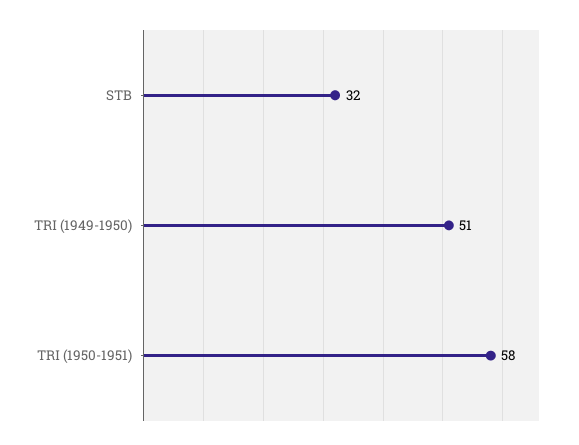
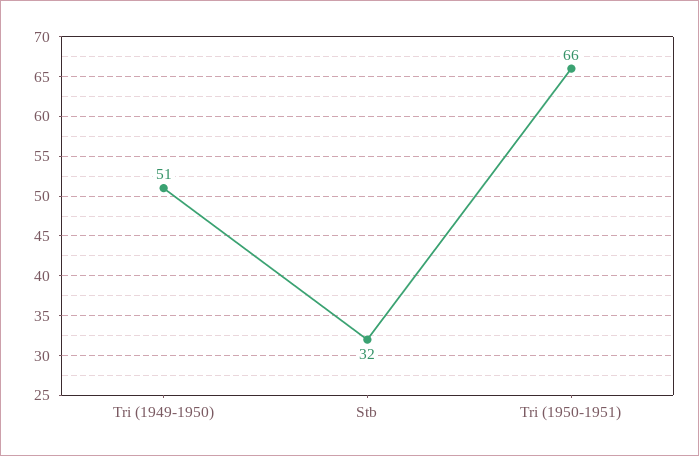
TRI (1950-1951): 58 -> 66

